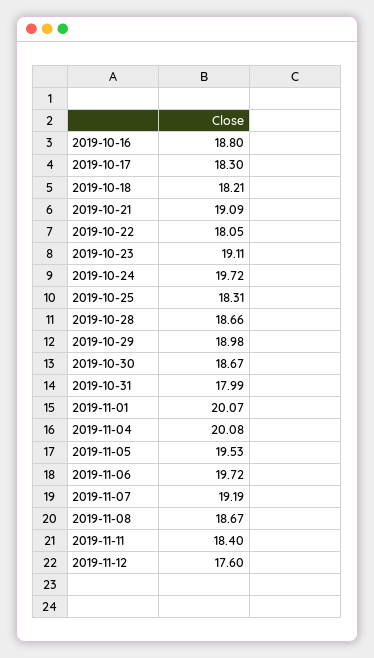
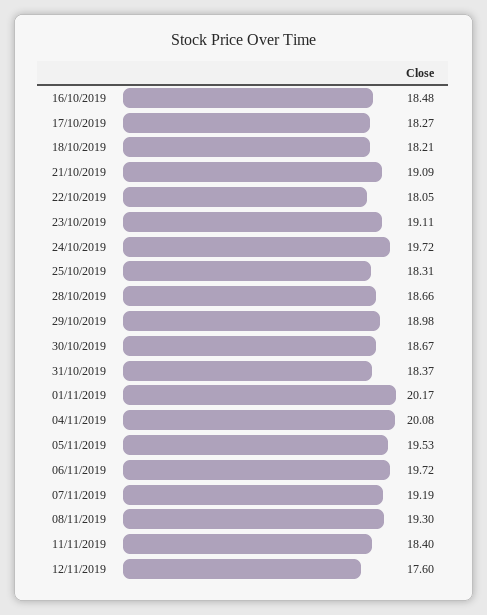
2019-10-16: 18.8 -> 18.48
2019-10-17: 18.3 -> 18.27
2019-10-31: 17.99 -> 18.37
2019-11-01: 20.07 -> 20.17
2019-11-08: 18.67 -> 19.3

